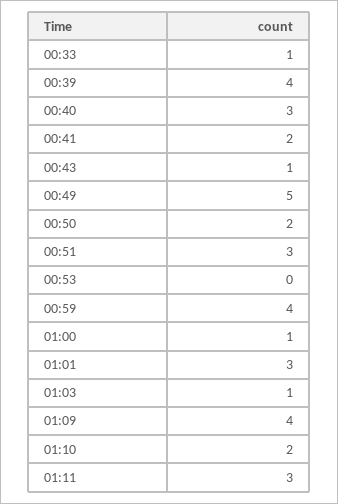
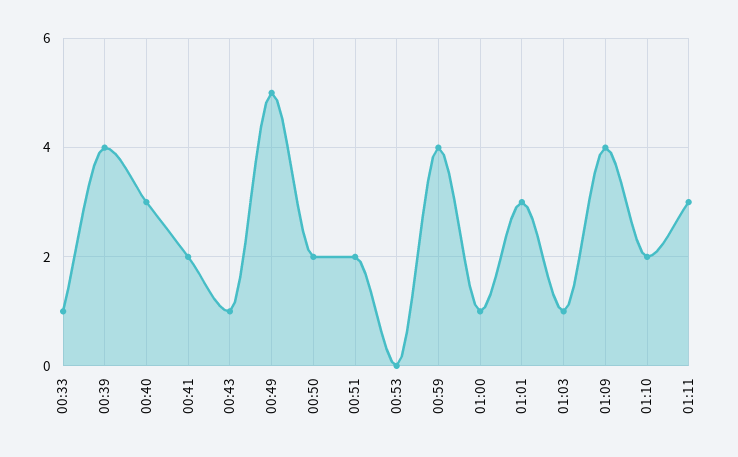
00:51: 3 -> 2

